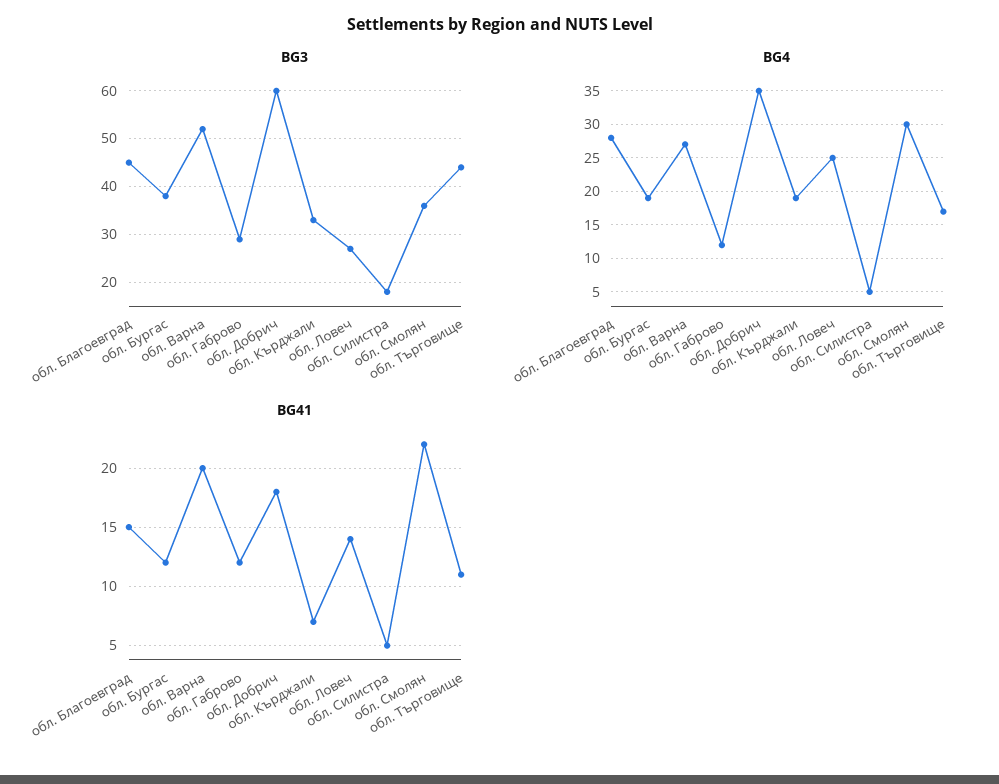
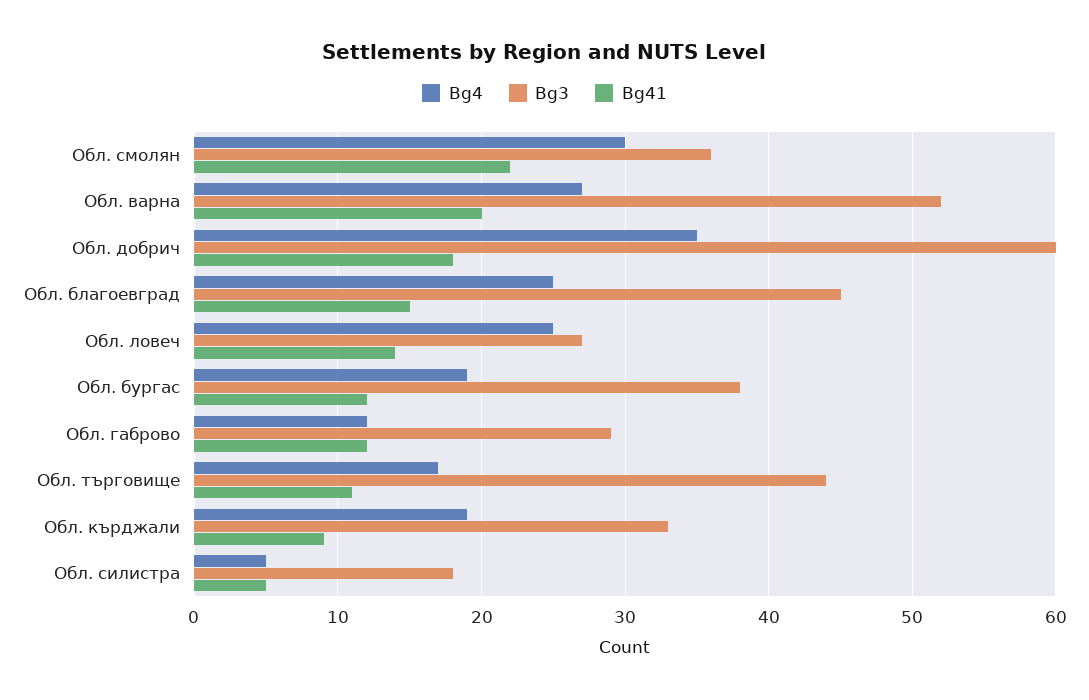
BG4, обл. Благоевград: 28 -> 25
BG41, обл. Кърджали: 7 -> 9

